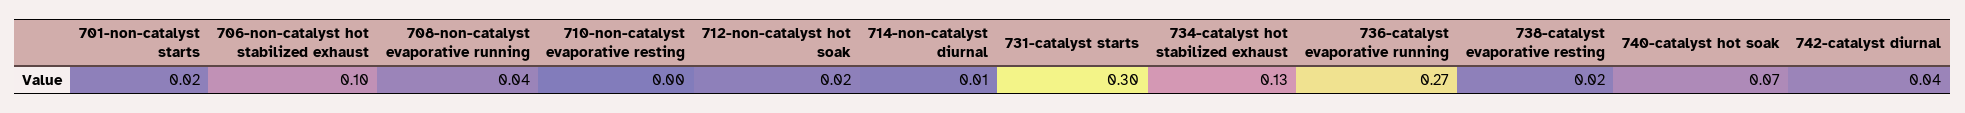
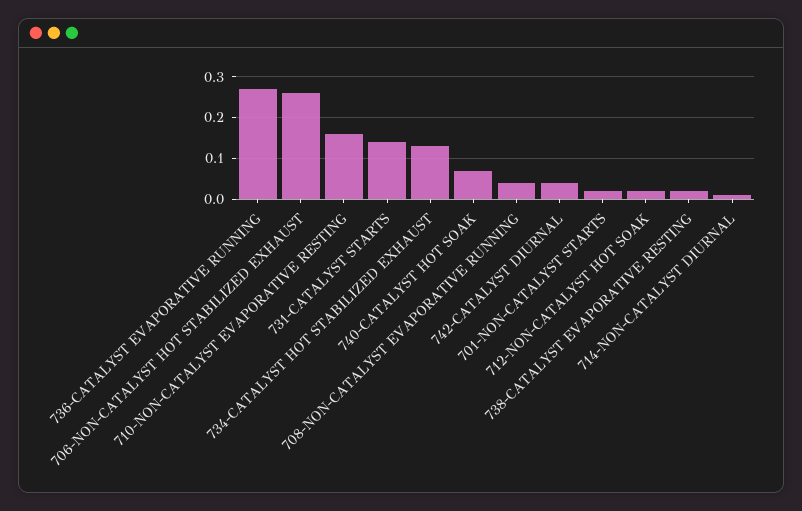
706-non-catalyst hot stabilized exhaust: 0.1 -> 0.25
710-non-catalyst evaporative resting: 0 -> 0.15
731-catalyst starts: 0.3 -> 0.15

